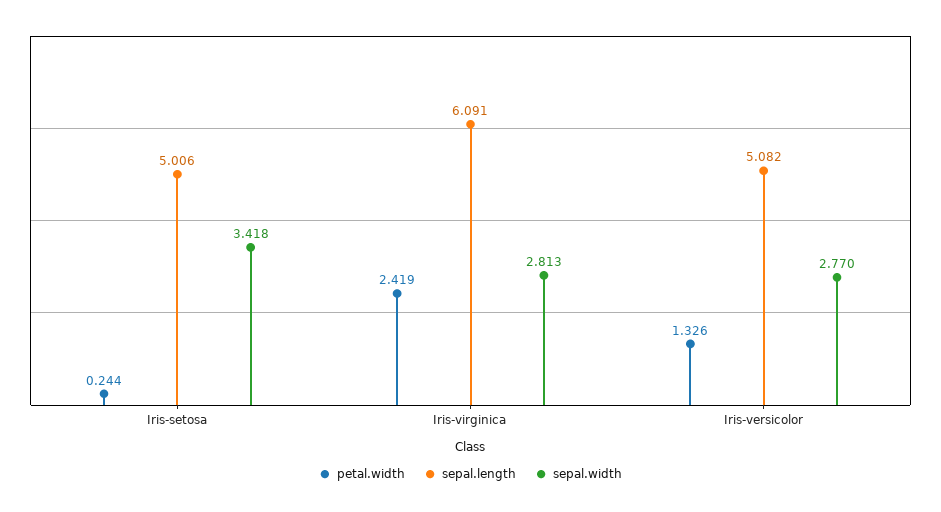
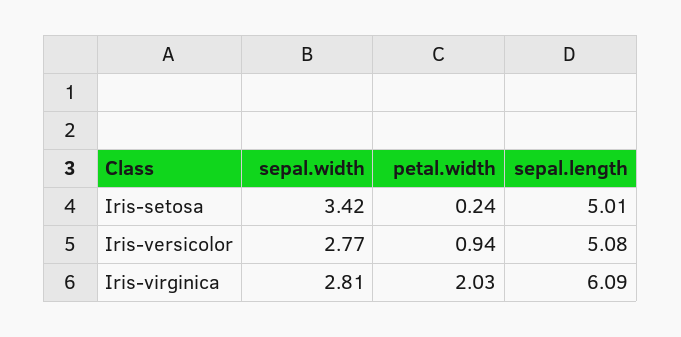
petal.width, Iris-virginica: 2.419 -> 2.03
petal.width, Iris-versicolor: 1.326 -> 0.94

